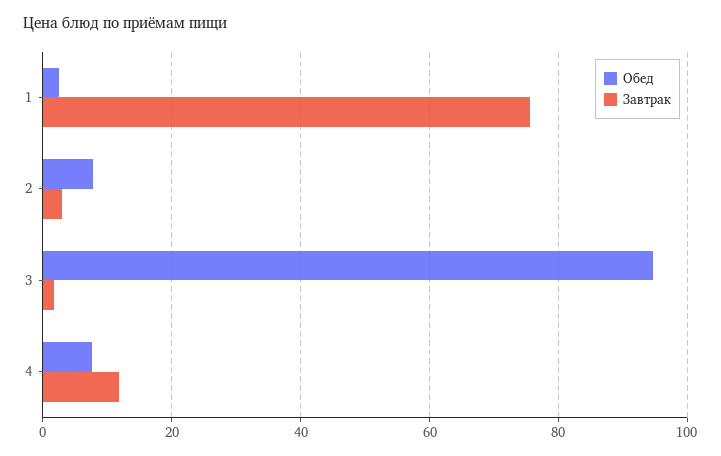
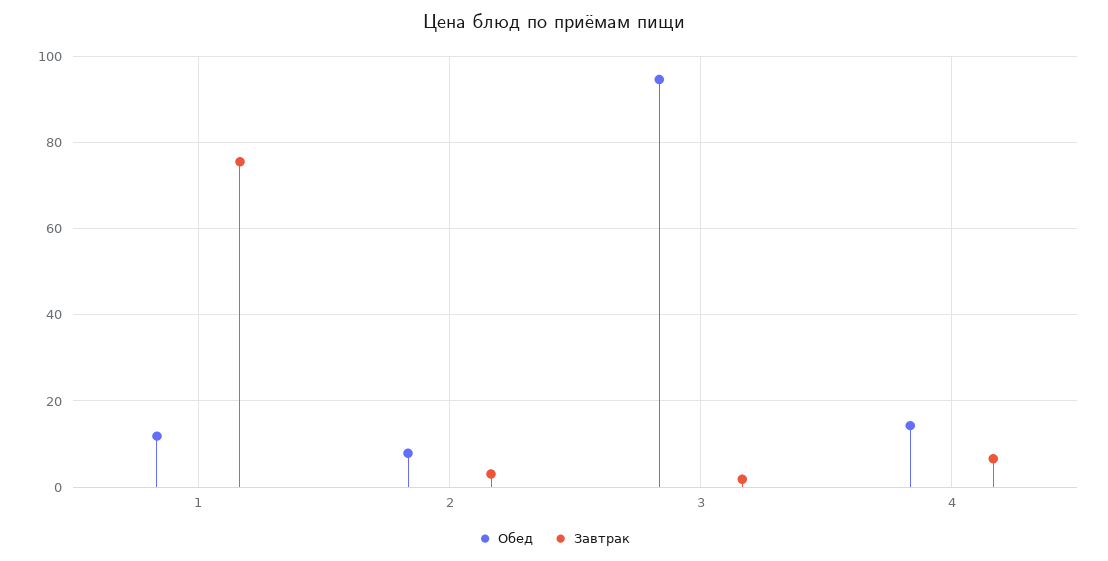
Обед, 1: 2 -> 12
Обед, 4: 8 -> 14
Завтрак, 4: 12 -> 6

